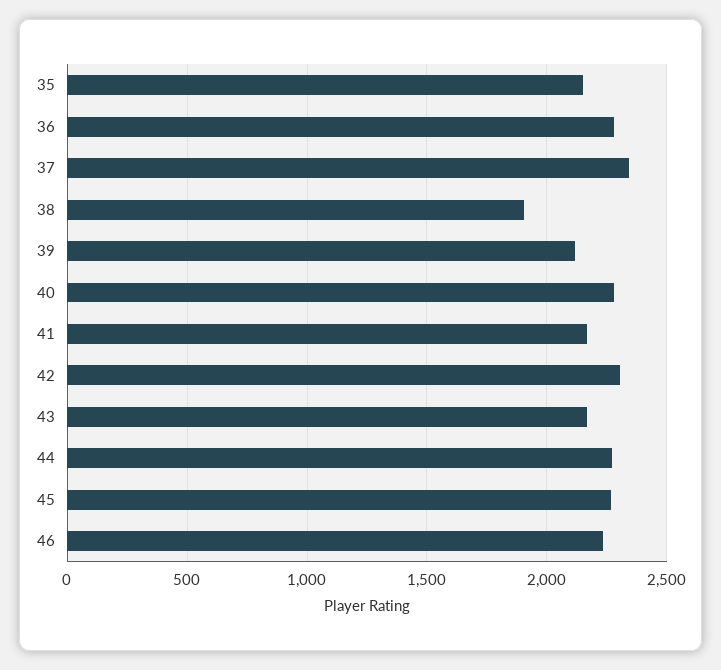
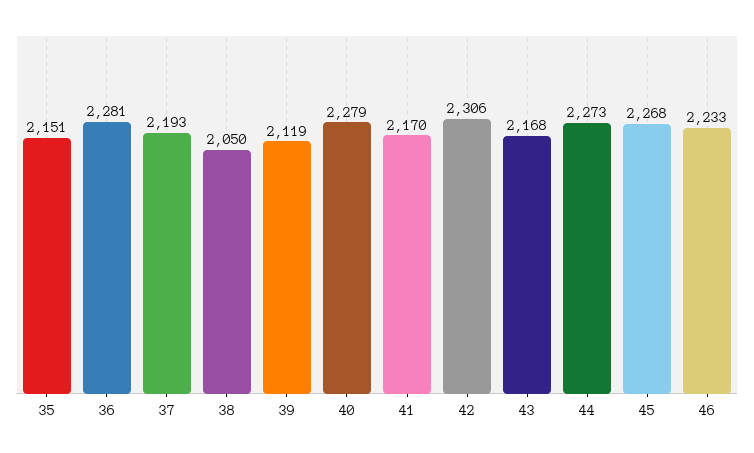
37: 2350 -> 2193
38: 1900 -> 2050

